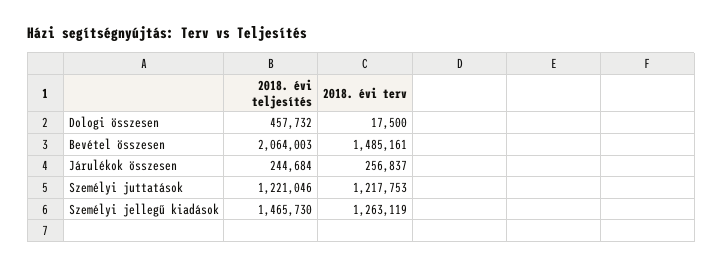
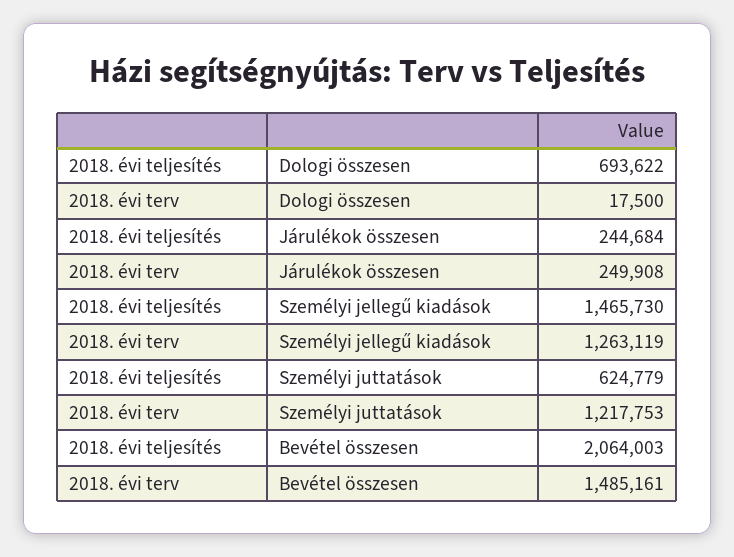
2018. évi teljesítés, Dologi összesen: 457732 -> 693622
2018. évi terv, Járulékok összesen: 256837 -> 249908
2018. évi teljesítés, Személyi juttatások: 1221046 -> 624779

